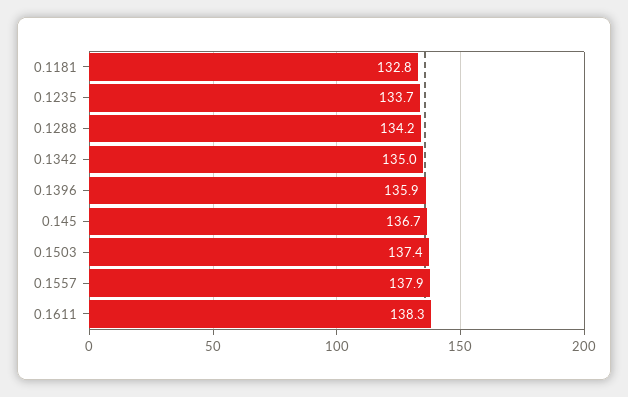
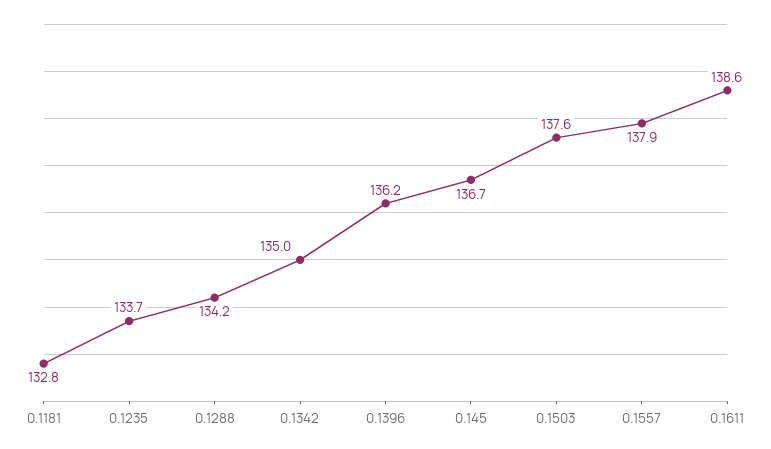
0.1396: 135.9 -> 136.2
0.1503: 137.4 -> 137.6
0.1611: 138.3 -> 138.6

